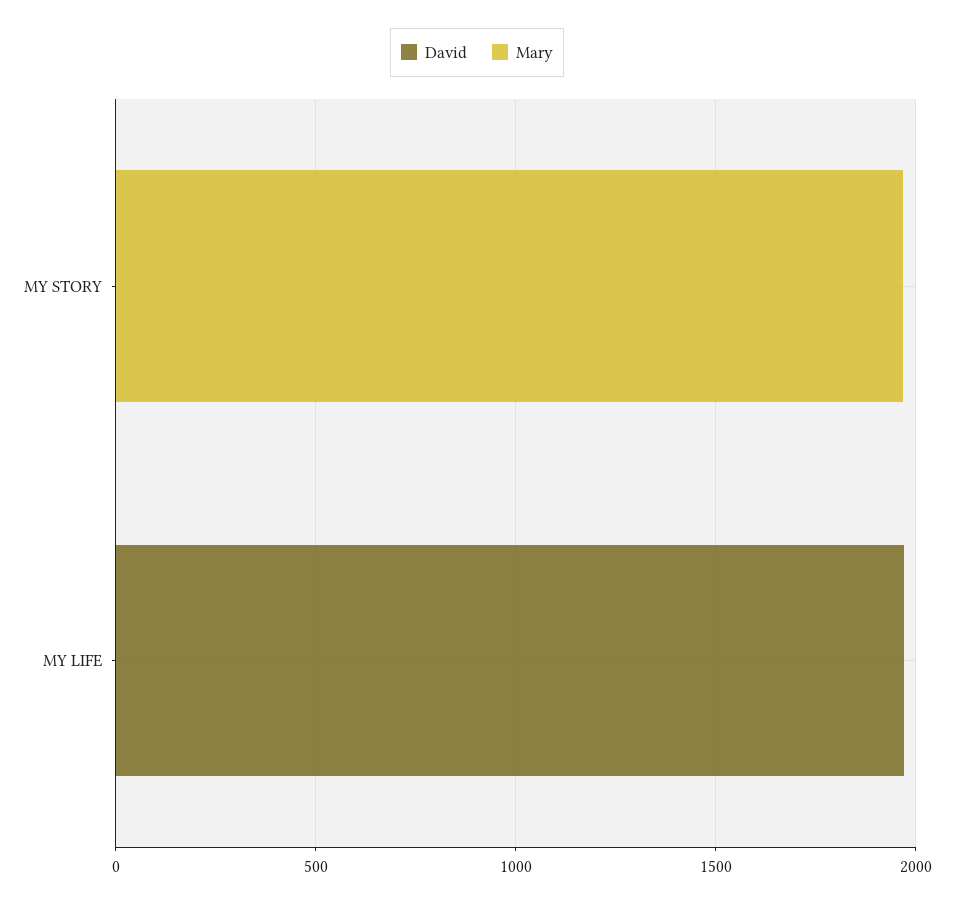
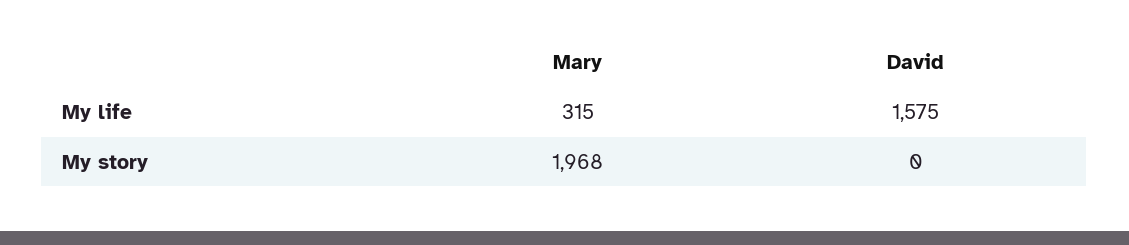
David, MY LIFE: 2000 -> 1575
Mary, MY LIFE: 0 -> 315

